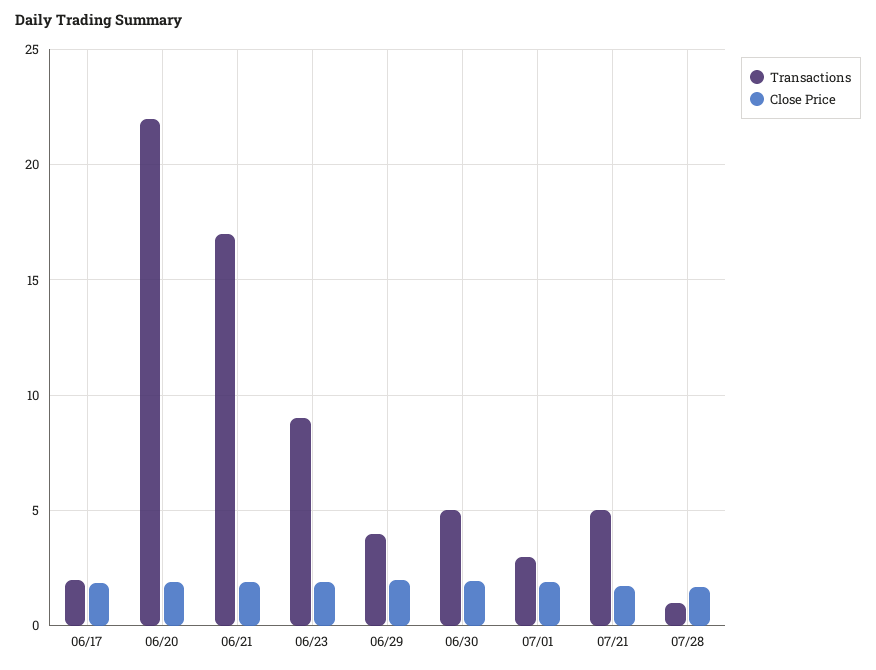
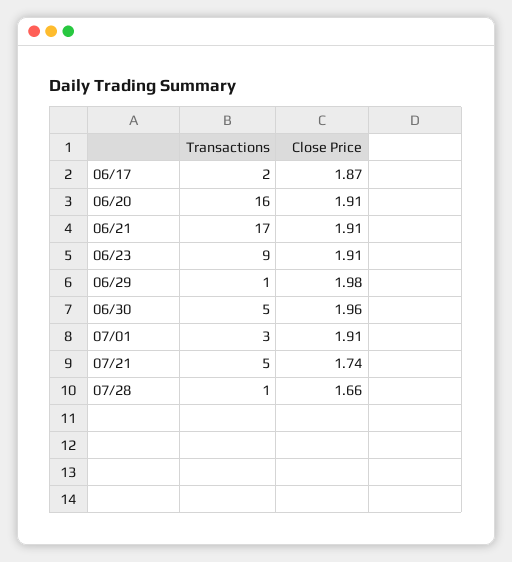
Transactions, 06/20: 22 -> 16
Transactions, 06/29: 4 -> 1

